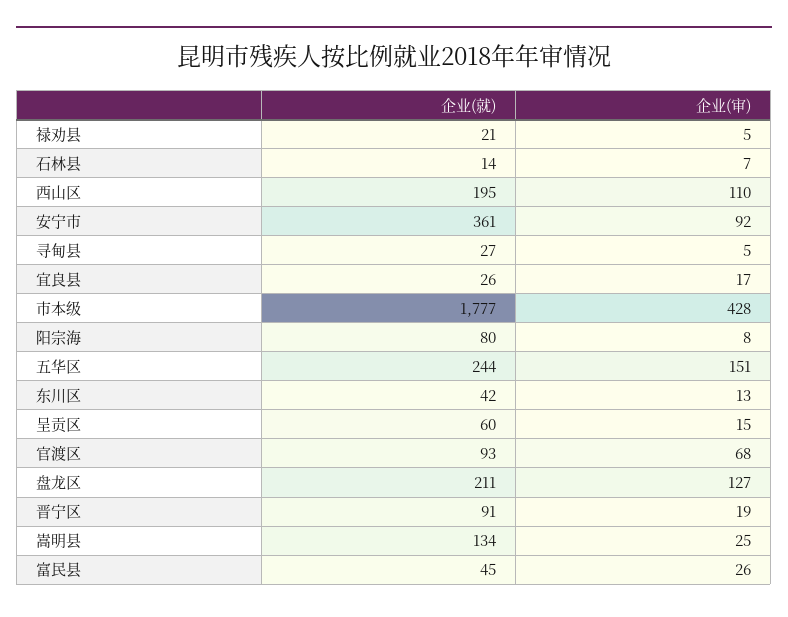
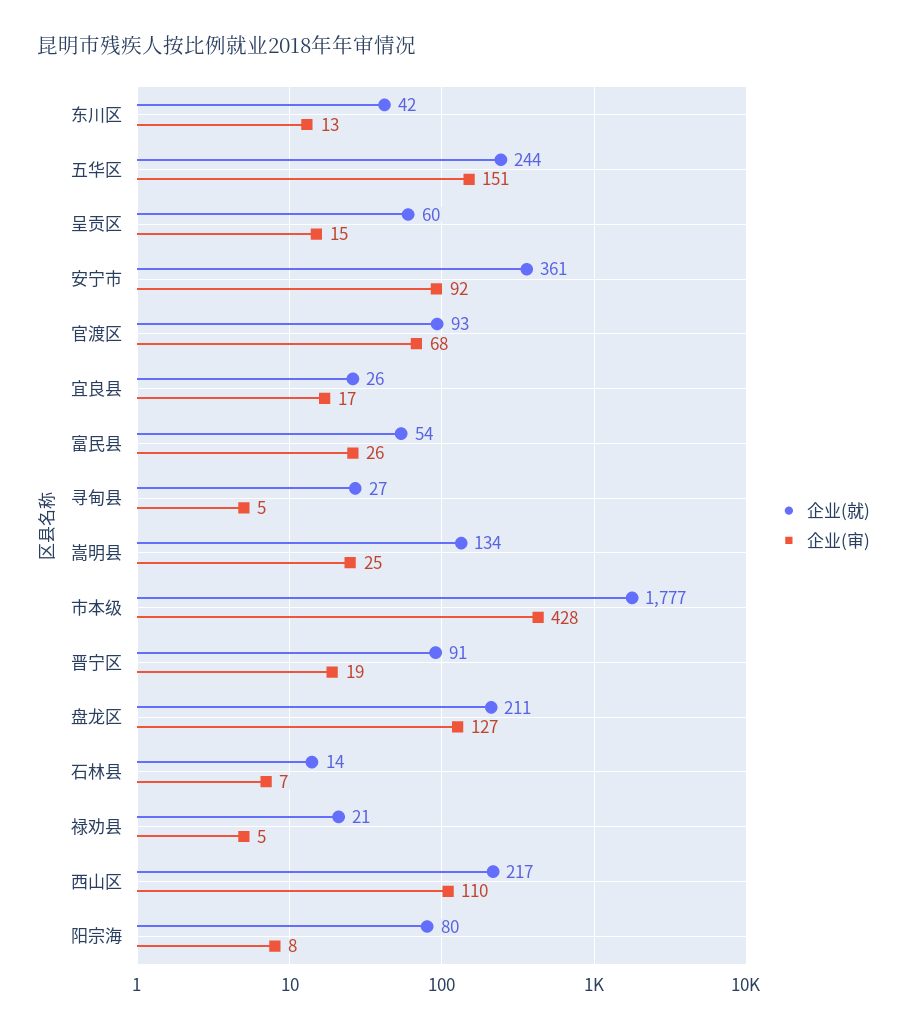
企业(就), 西山区: 195 -> 217
企业(就), 富民县: 45 -> 54

